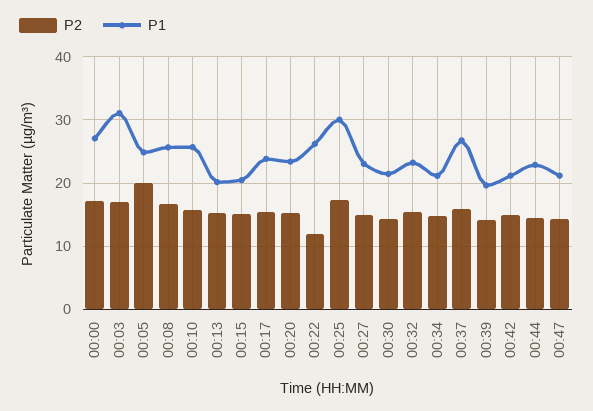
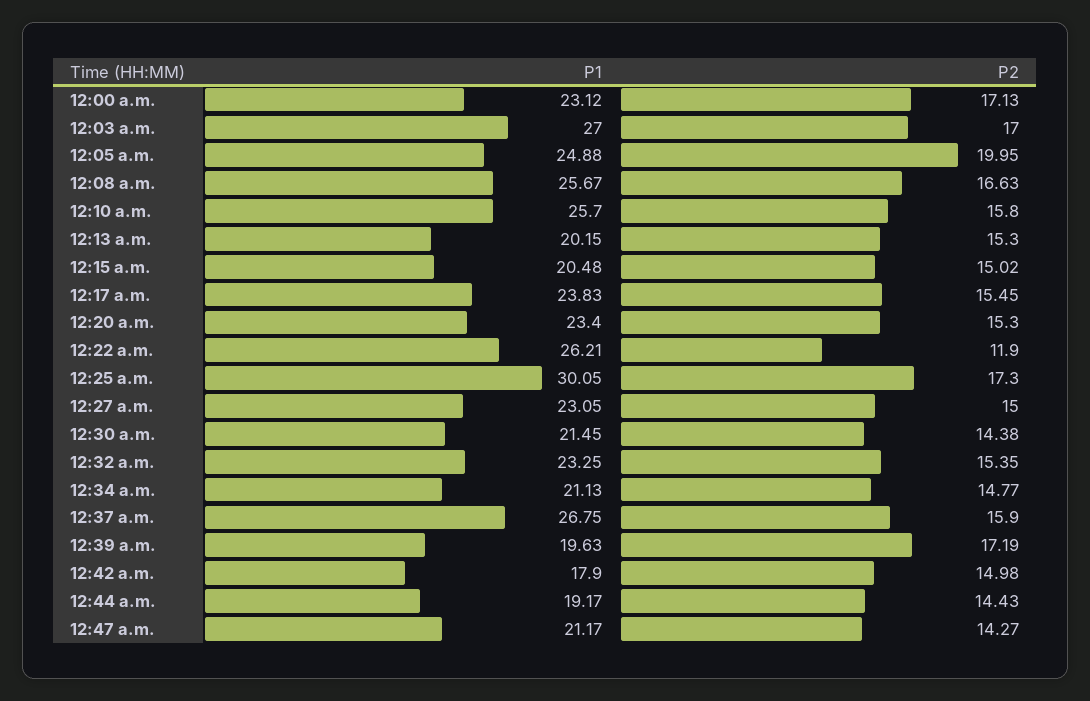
P1, 00:00: 27 -> 23.12
P1, 00:03: 31 -> 27
P2, 00:39: 14 -> 17.19
P1, 00:42: 21 -> 17.9
P1, 00:44: 23 -> 19.17

